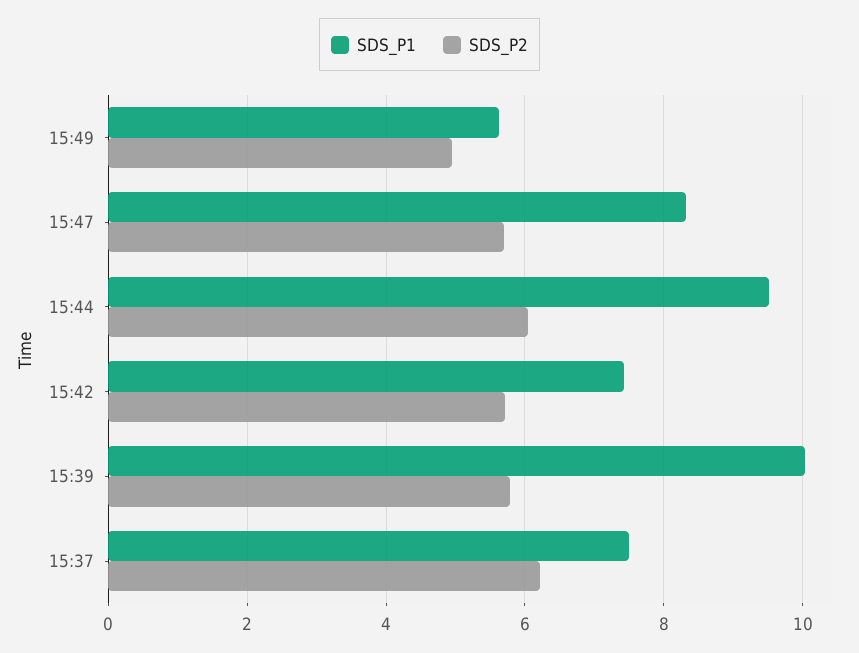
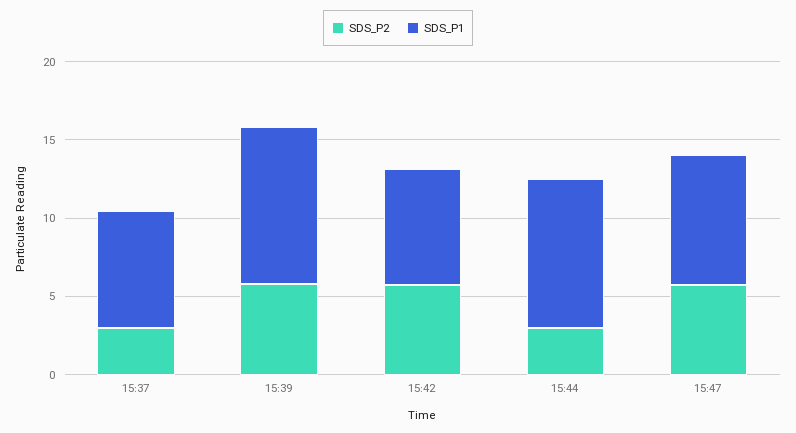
SDS_P1, 15:49: 5.6 -> none
SDS_P2, 15:49: 5 -> none
SDS_P2, 15:44: 6 -> 3
SDS_P2, 15:37: 6.2 -> 3

